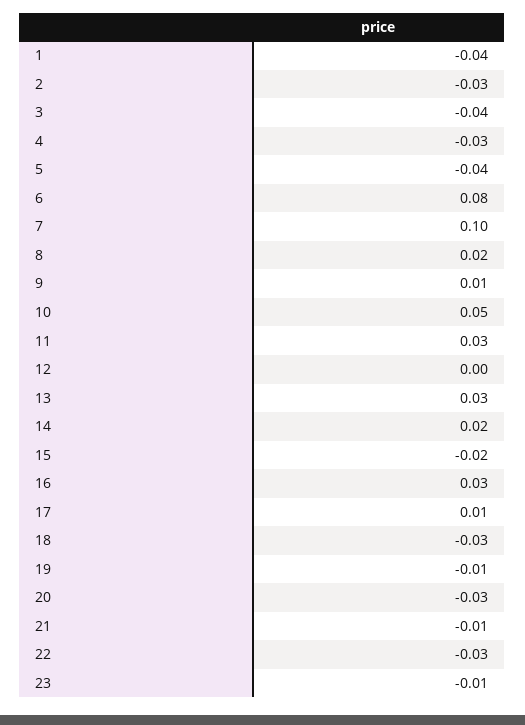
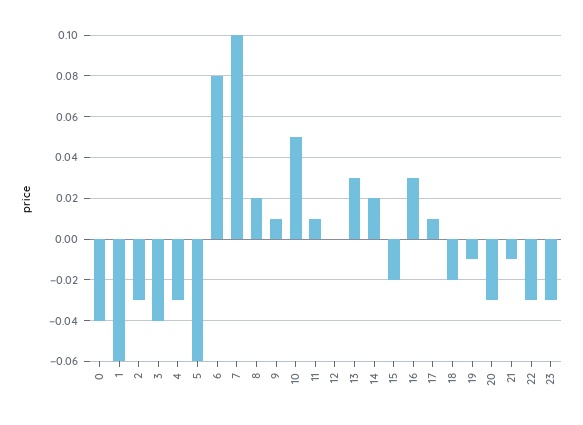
1: -0.04 -> -0.06
5: -0.04 -> -0.06
11: 0.03 -> 0.01
18: -0.03 -> -0.02
23: -0.01 -> -0.03
0: none -> -0.04

